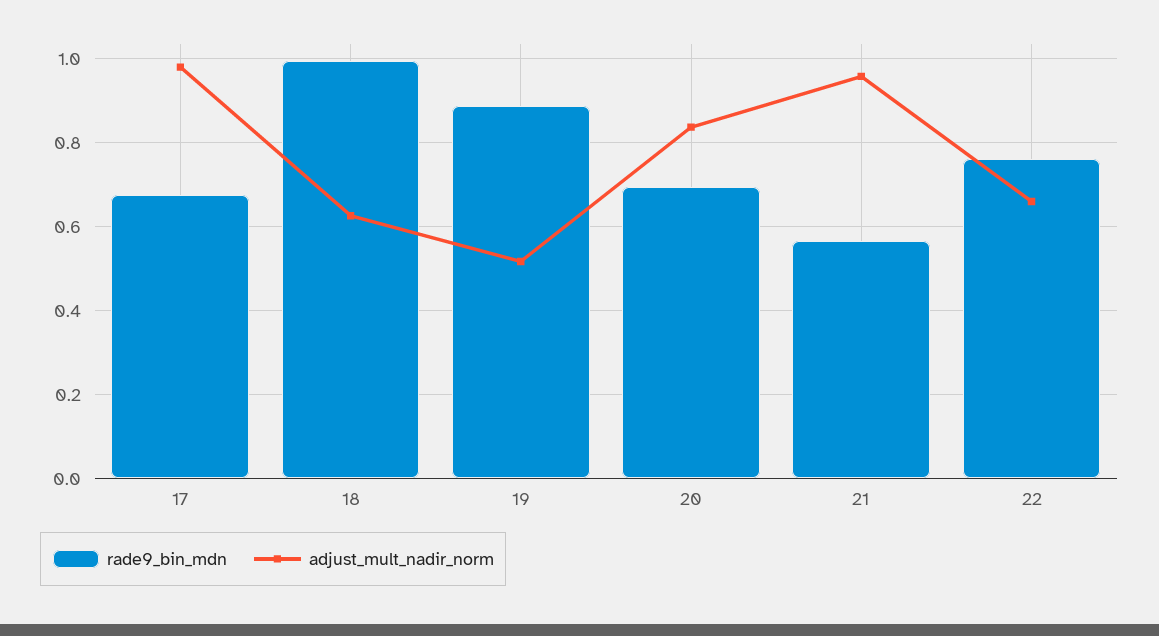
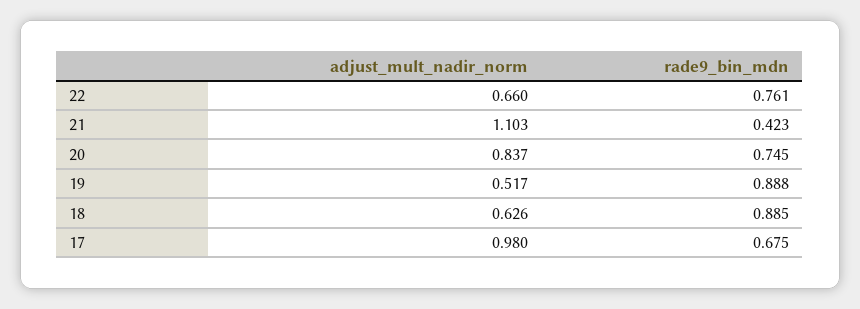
rade9_bin_mdn, 18: 1 -> 0.885
rade9_bin_mdn, 20: 0.7 -> 0.745
rade9_bin_mdn, 21: 0.56 -> 0.423
adjust_mult_nadir_norm, 21: 0.96 -> 1.103

